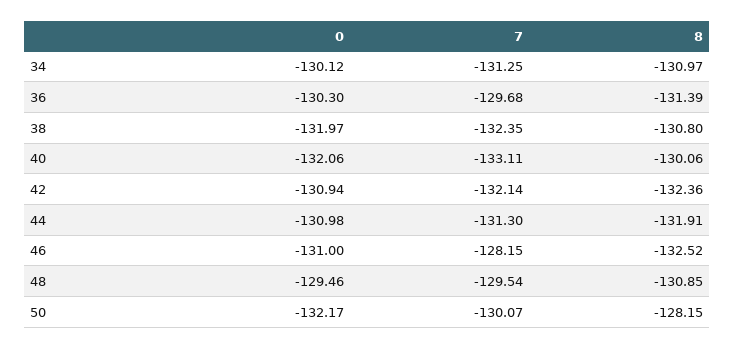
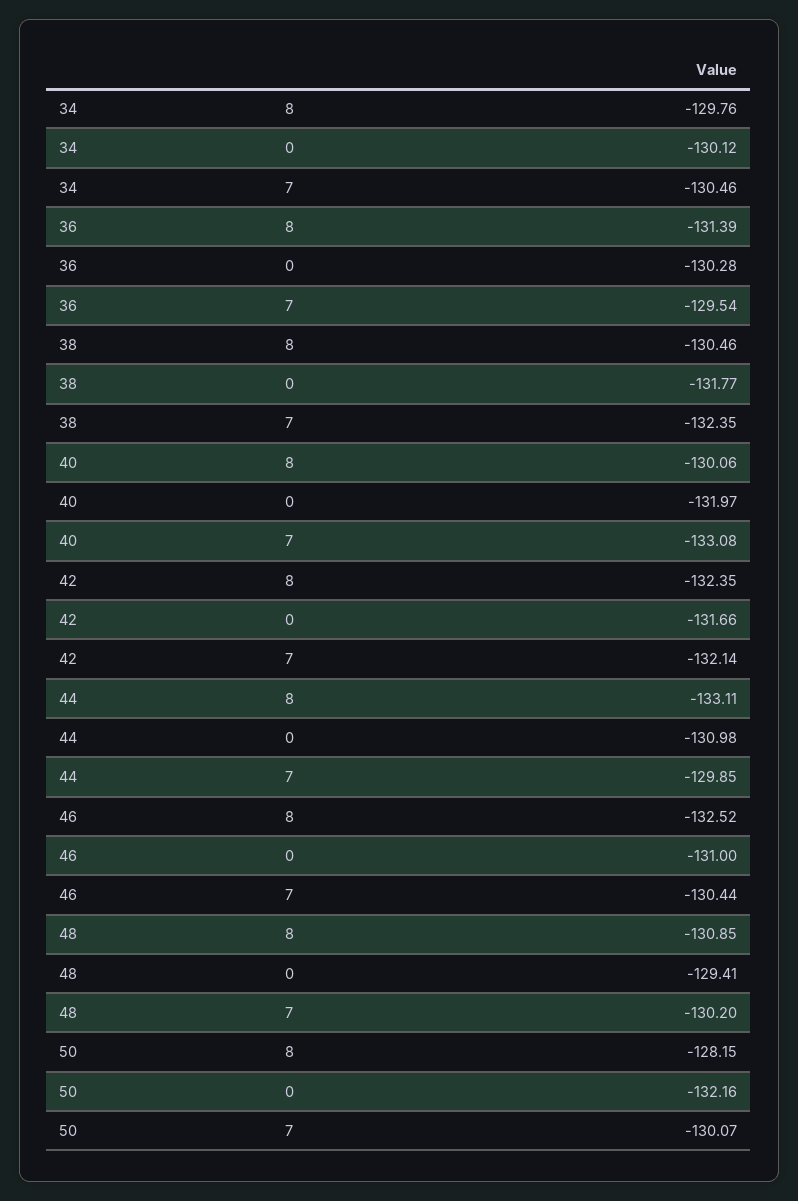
7, 34: -131.25 -> -130.46
8, 34: -130.97 -> -129.76
0, 36: -130.3 -> -130.28
7, 36: -129.68 -> -129.54
0, 38: -131.97 -> -131.77
8, 38: -130.8 -> -130.46
0, 40: -132.06 -> -131.97
7, 40: -133.11 -> -133.08
0, 42: -130.94 -> -131.66
8, 42: -132.36 -> -132.35
7, 44: -131.3 -> -129.85
8, 44: -131.91 -> -133.11
7, 46: -128.15 -> -130.44
0, 48: -129.46 -> -129.41
7, 48: -129.54 -> -130.2
0, 50: -132.17 -> -132.16

